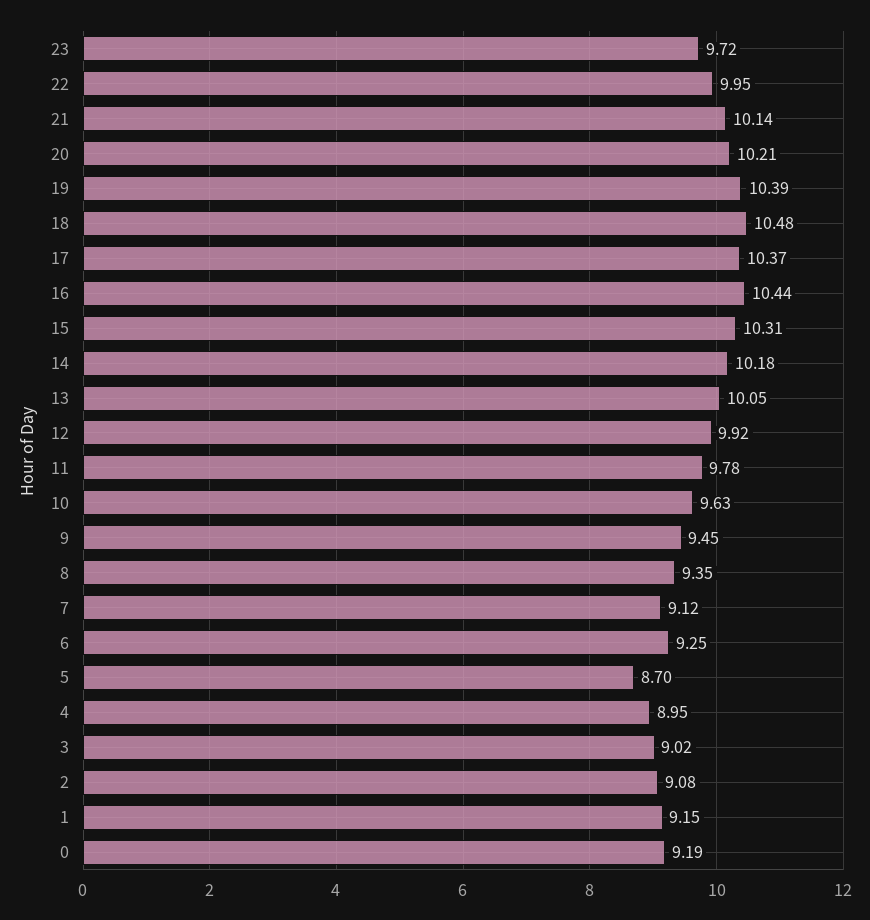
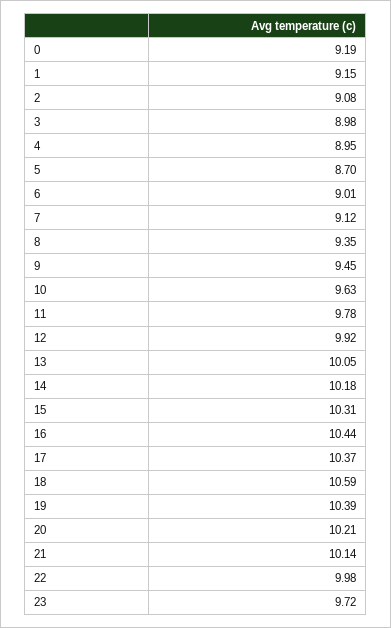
22: 9.95 -> 9.98
18: 10.48 -> 10.59
6: 9.25 -> 9.01
3: 9.02 -> 8.98

